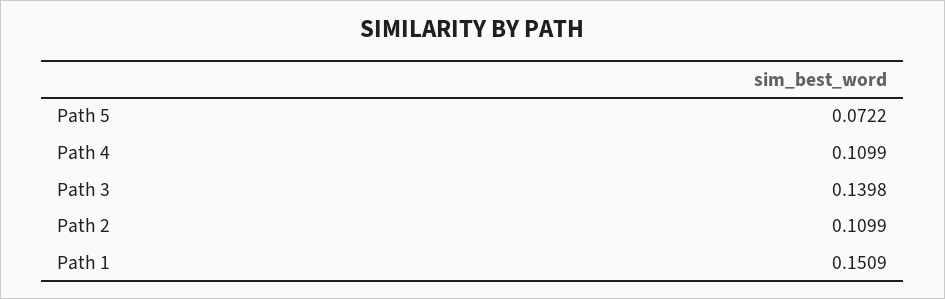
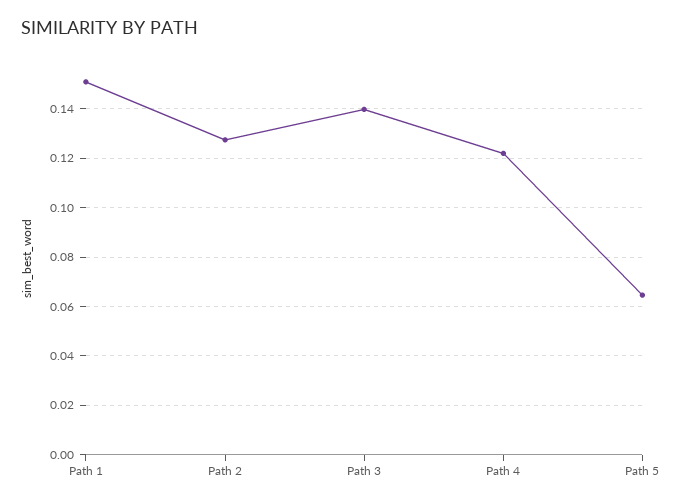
Path 5: 0.0722 -> 0.065
Path 4: 0.1099 -> 0.1225
Path 2: 0.1099 -> 0.1275

